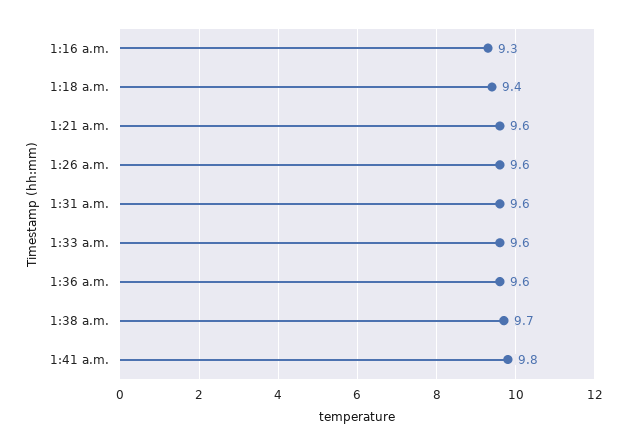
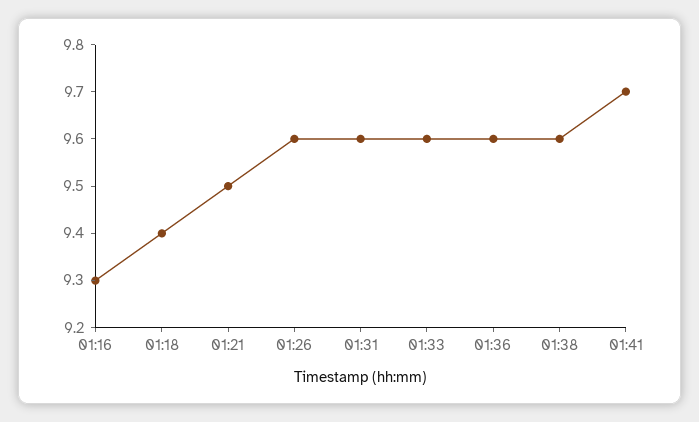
1:21 a.m.: 9.6 -> 9.5
1:38 a.m.: 9.7 -> 9.6
1:41 a.m.: 9.8 -> 9.7

